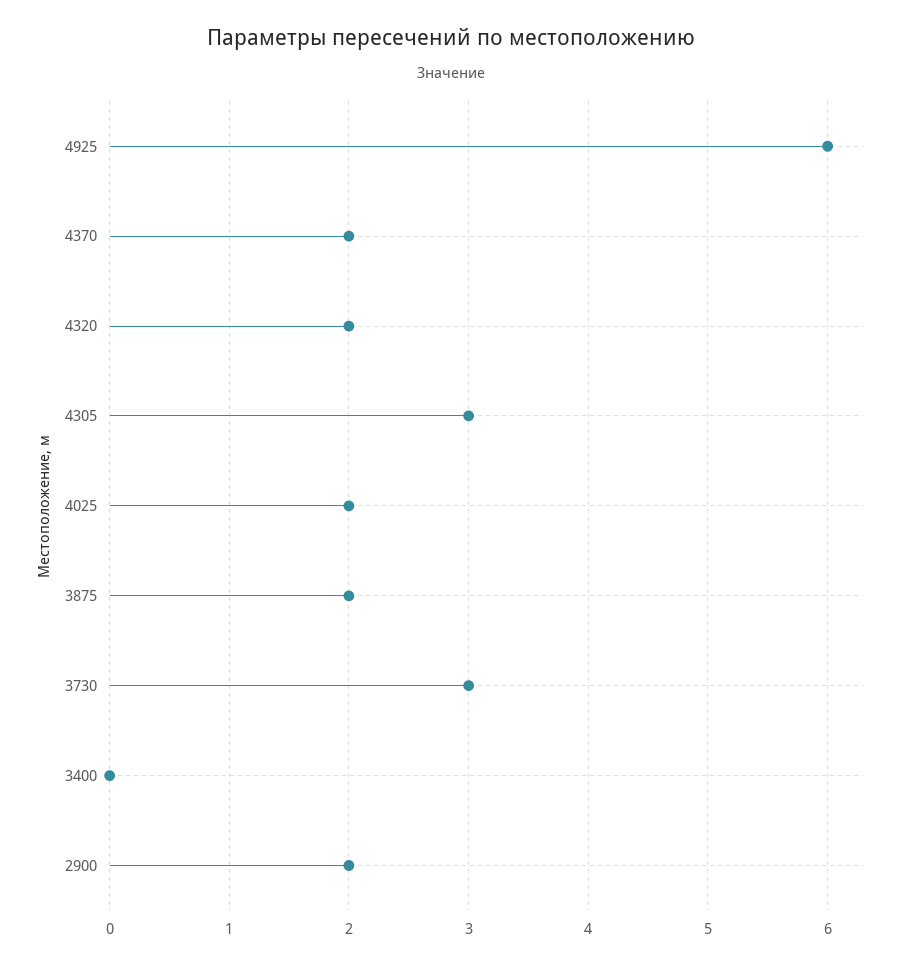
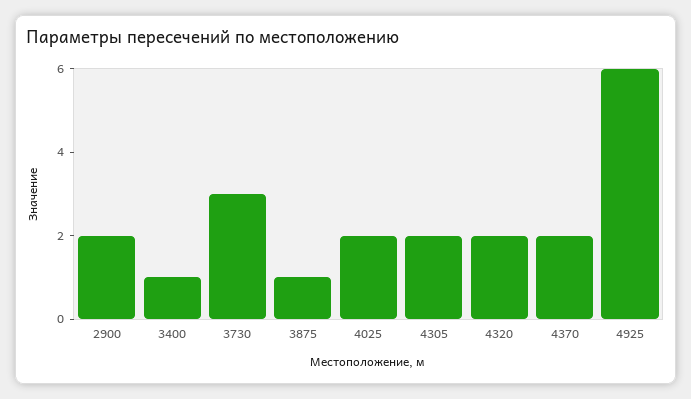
4305: 3 -> 2
3875: 2 -> 1
3400: 0 -> 1

